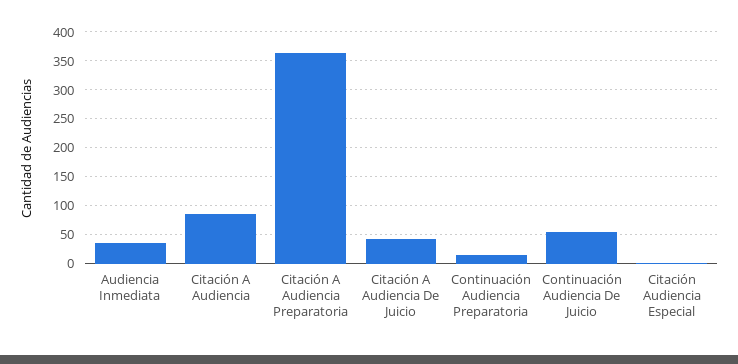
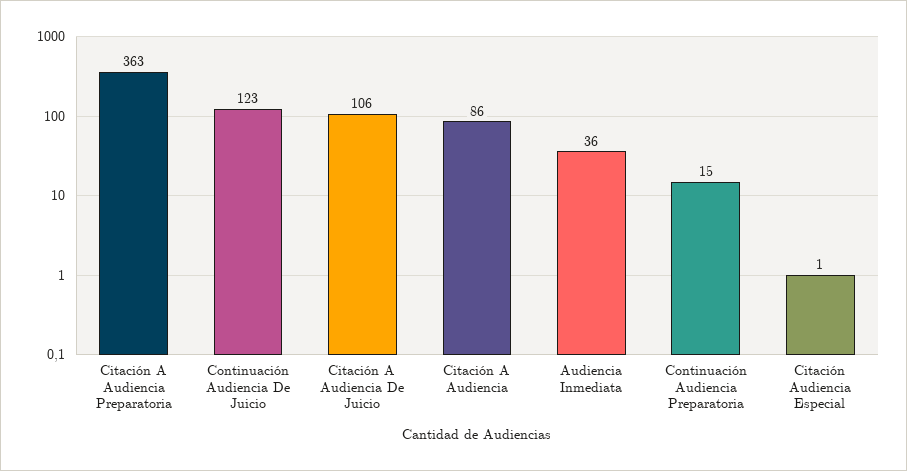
Citación A Audiencia De Juicio: 50 -> 106
Continuación Audiencia De Juicio: 50 -> 123

